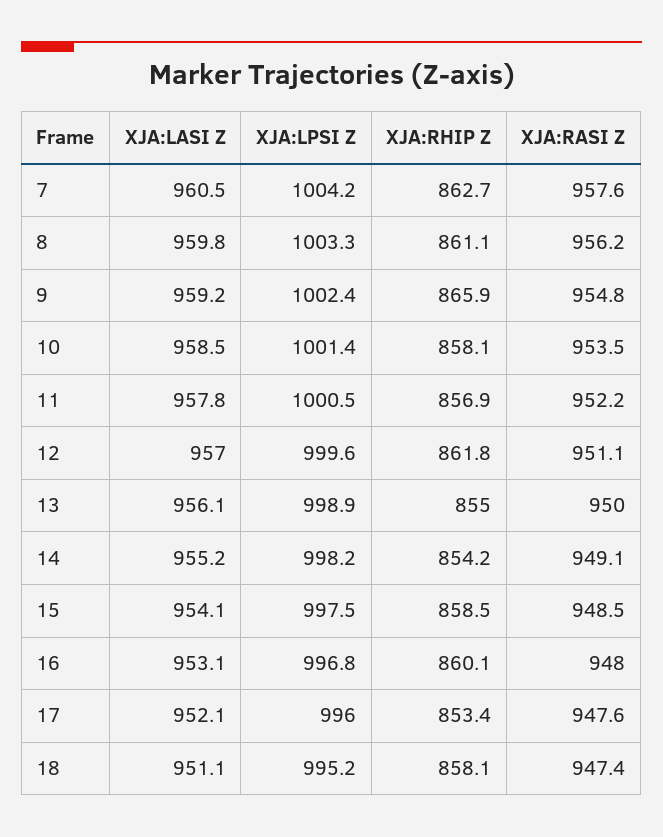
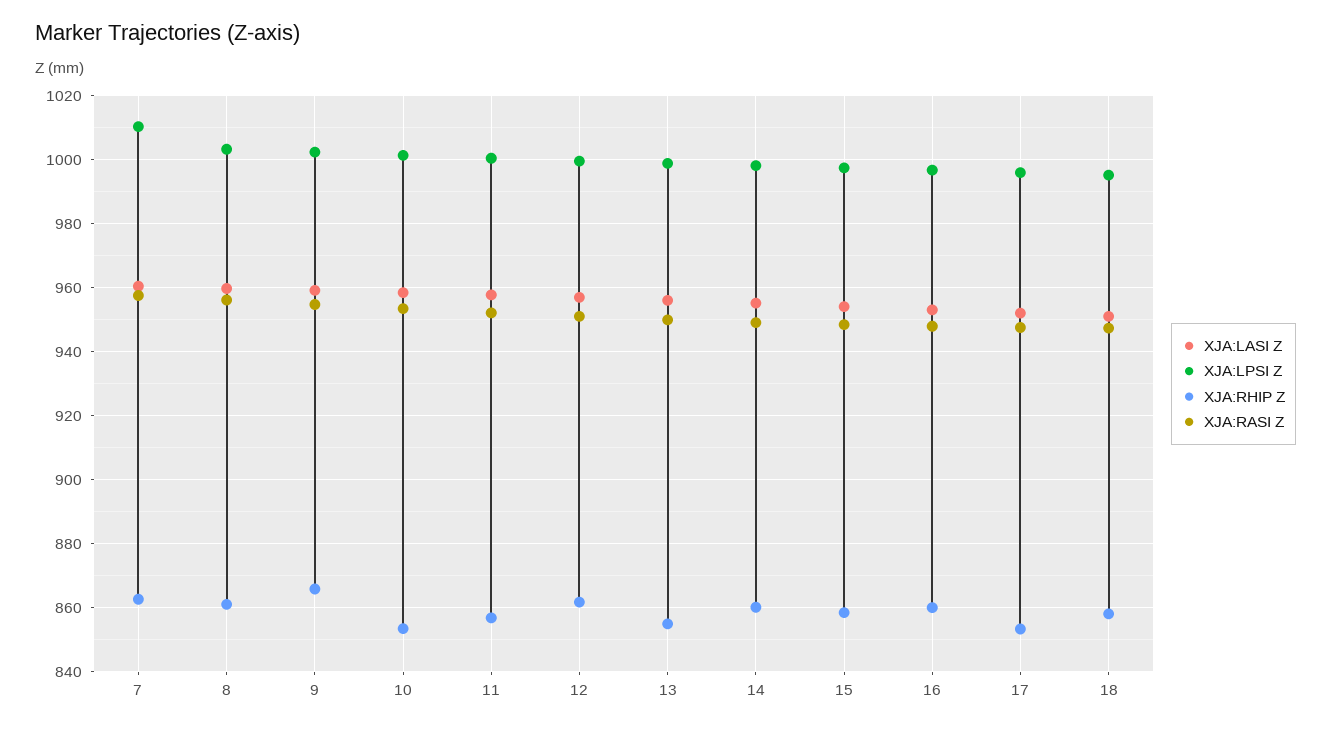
XJA:LPSI Z, 7: 1004.2 -> 1010
XJA:RHIP Z, 10: 858.1 -> 854
XJA:RHIP Z, 14: 854.2 -> 860

